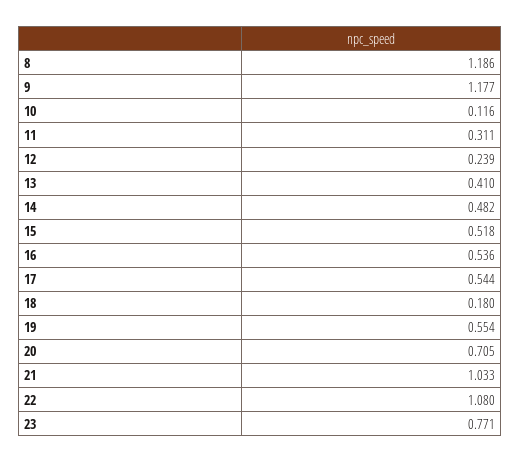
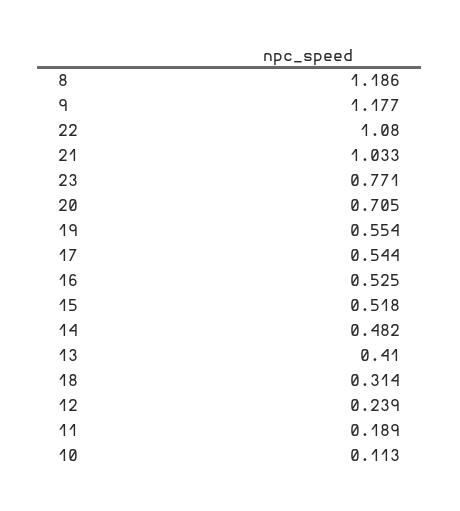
10: 0.116 -> 0.113
11: 0.311 -> 0.189
16: 0.536 -> 0.525
18: 0.18 -> 0.314

